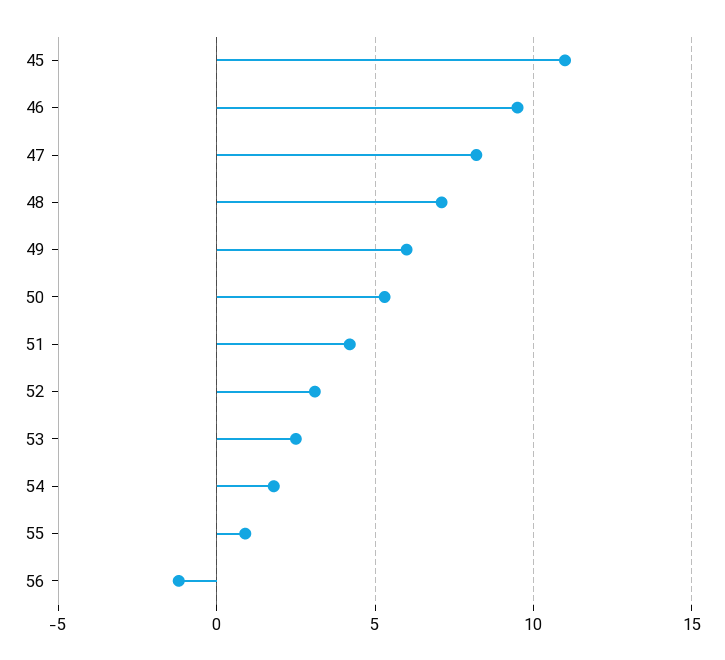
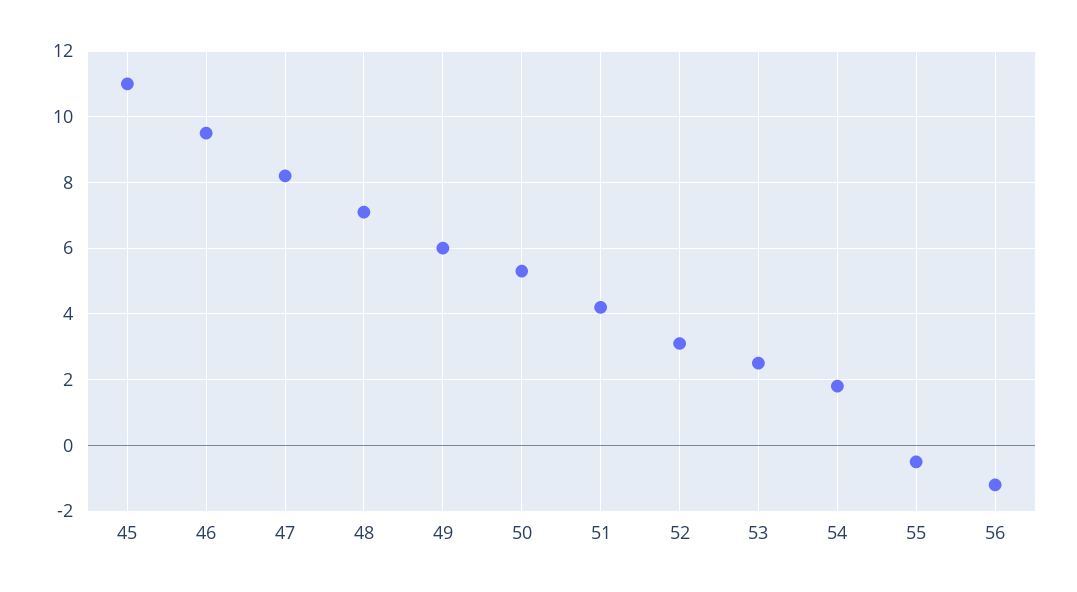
55: 1 -> -0.5

